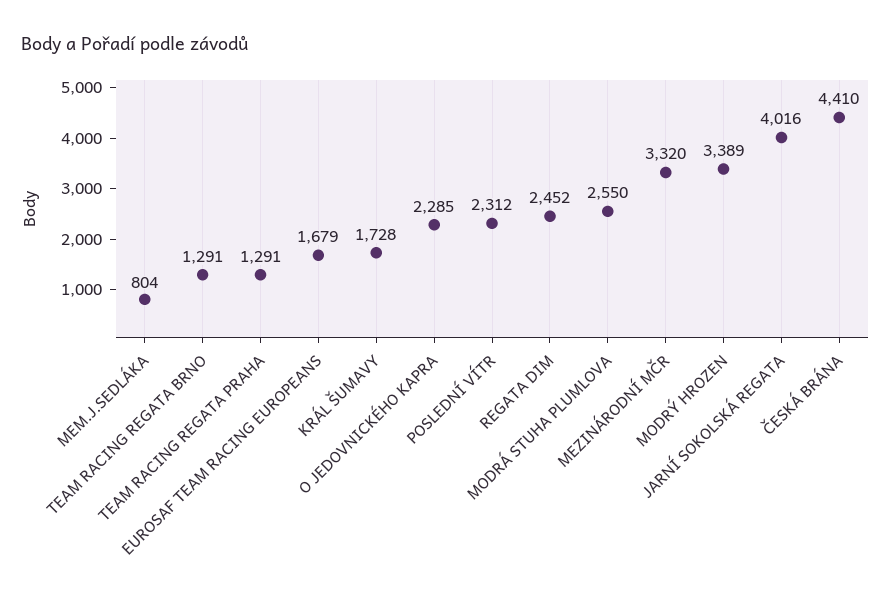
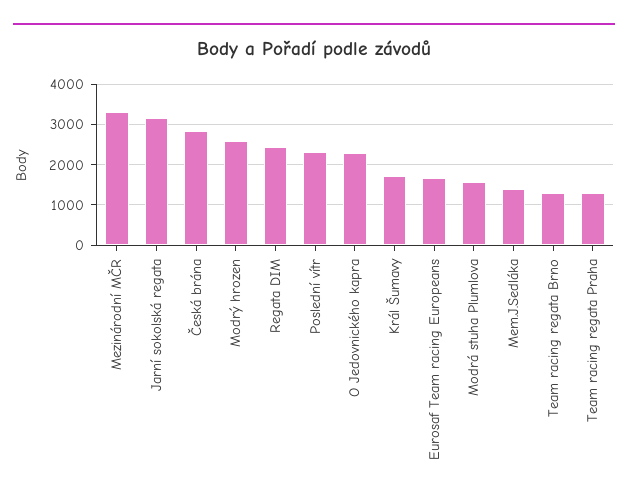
MEM.J.SEDLÁKA: 804 -> 1400
MODRÁ STUHA PLUMLOVA: 2550 -> 1600
MODRÝ HROZEN: 3389 -> 2600
JARNÍ SOKOLSKÁ REGATA: 4016 -> 3200
ČESKÁ BRÁNA: 4410 -> 2800

